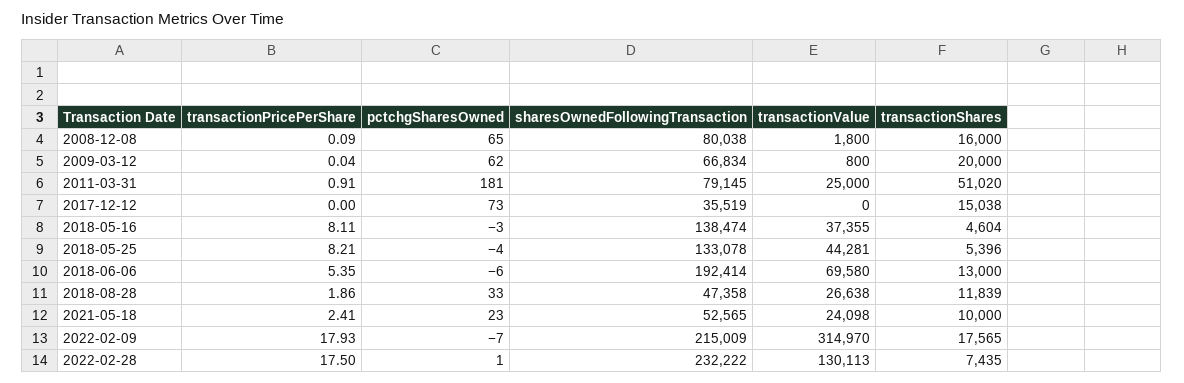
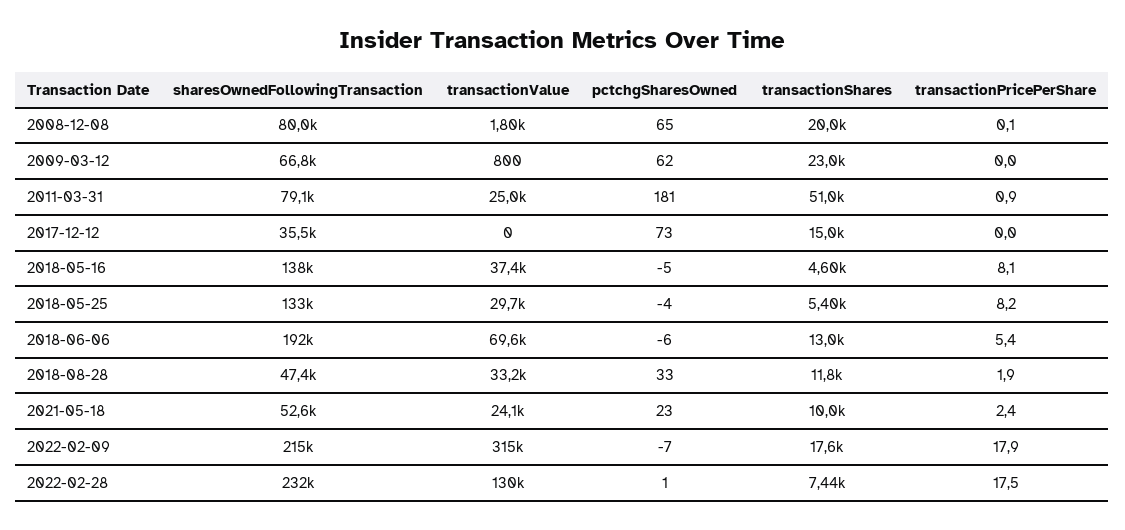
transactionShares, 2008-12-08: 16000 -> 20000
transactionShares, 2009-03-12: 20000 -> 23000
pctchgSharesOwned, 2018-05-16: -3 -> -5
transactionValue, 2018-05-25: 44281 -> 29700
transactionValue, 2018-08-28: 26638 -> 33200

